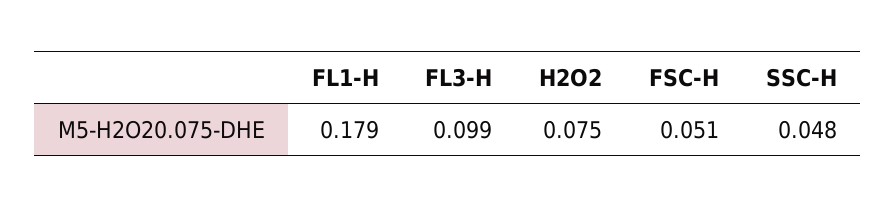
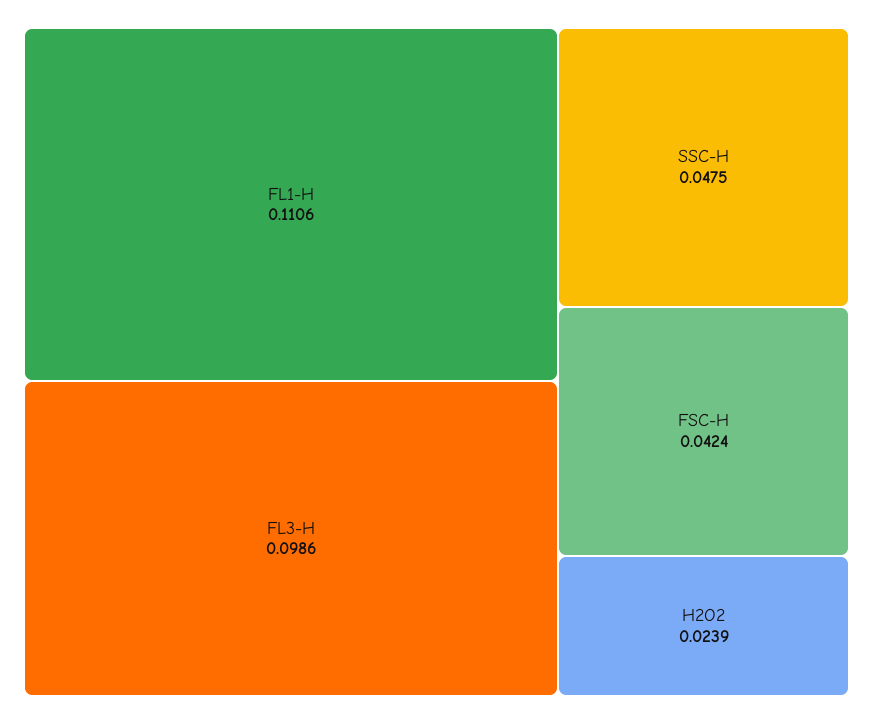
FL1-H: 0.179 -> 0.1106
H2O2: 0.075 -> 0.0239
FSC-H: 0.051 -> 0.0424

